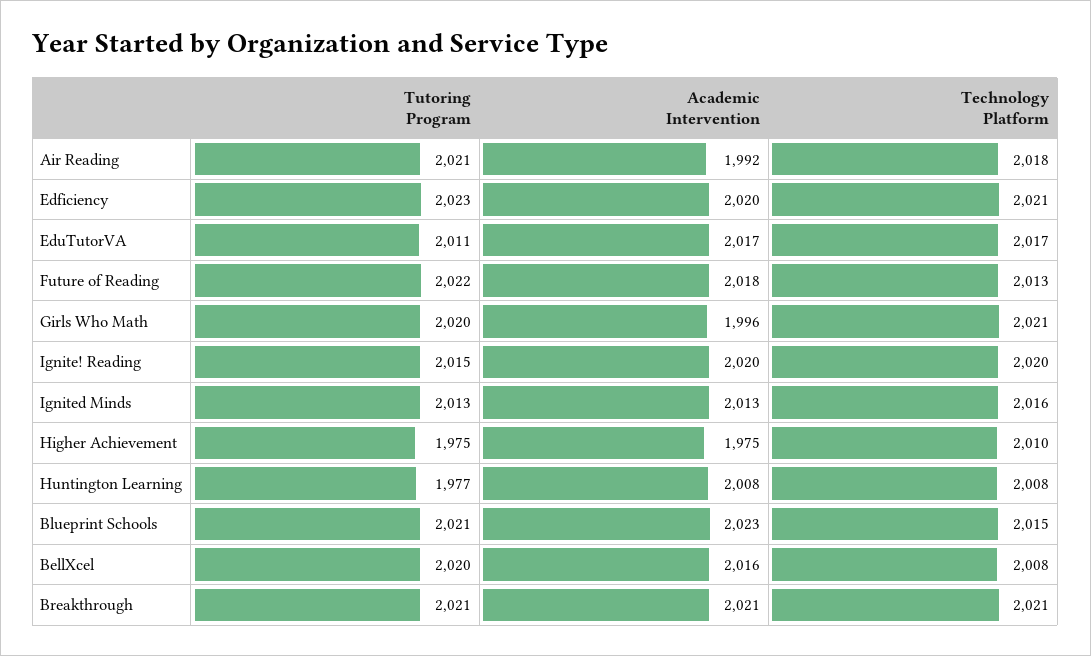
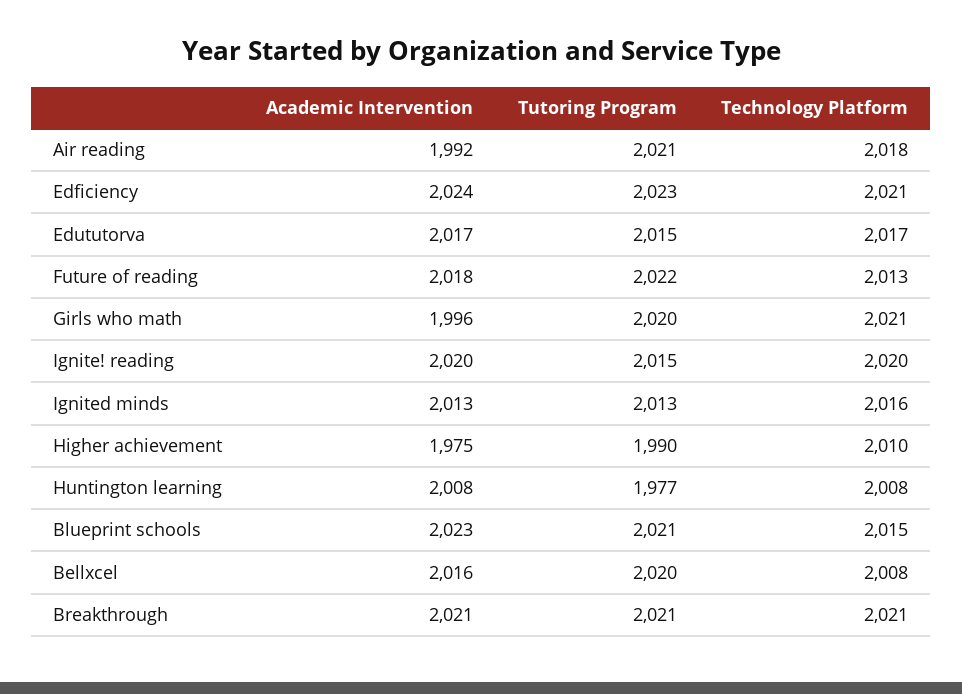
Academic Intervention, Edficiency: 2020 -> 2024
Tutoring Program, EduTutorVA: 2011 -> 2015
Tutoring Program, Higher Achievement: 1975 -> 1990

